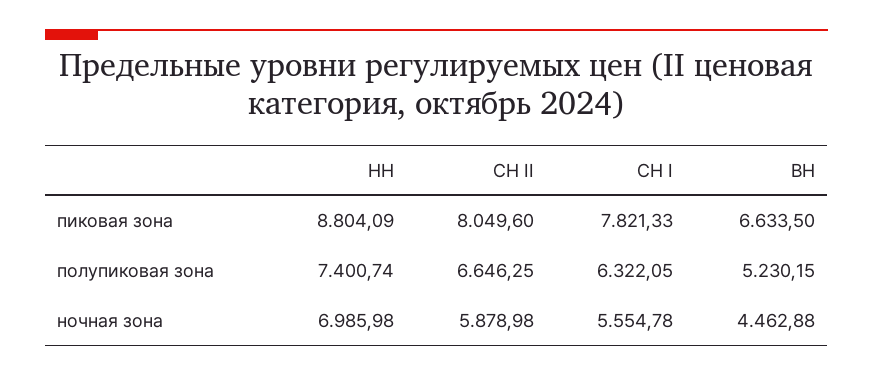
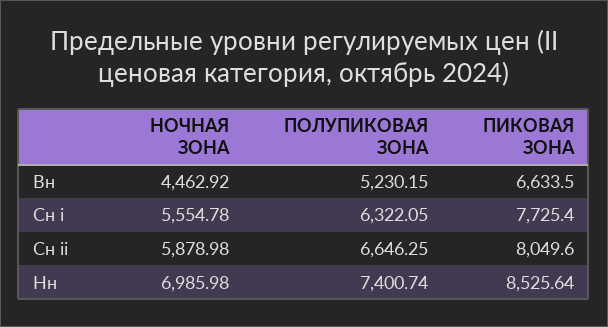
НН, пиковая зона: 8804.09 -> 8525.64
СН I, пиковая зона: 7821.33 -> 7725.4
ВН, ночная зона: 4462.88 -> 4462.92

